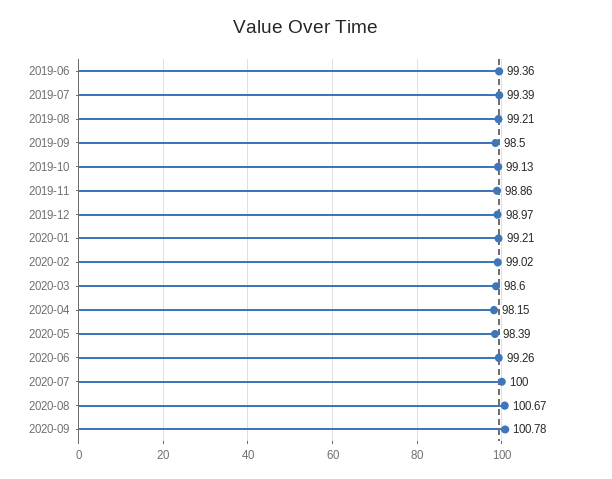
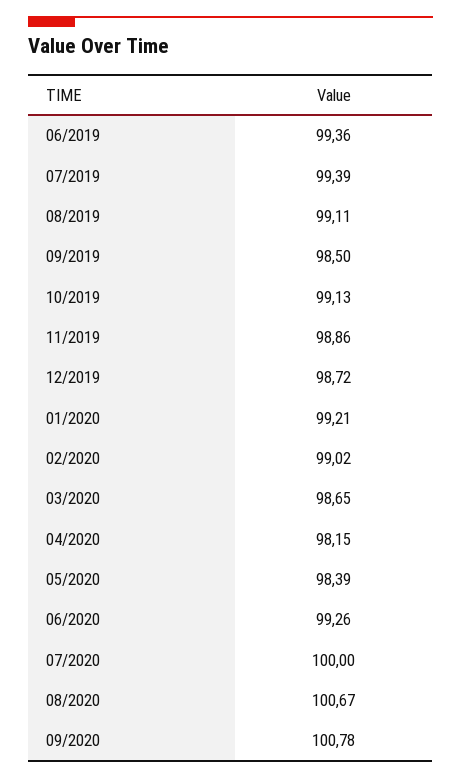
2019-08: 99.21 -> 99.11
2019-12: 98.97 -> 98.72
2020-03: 98.6 -> 98.65

